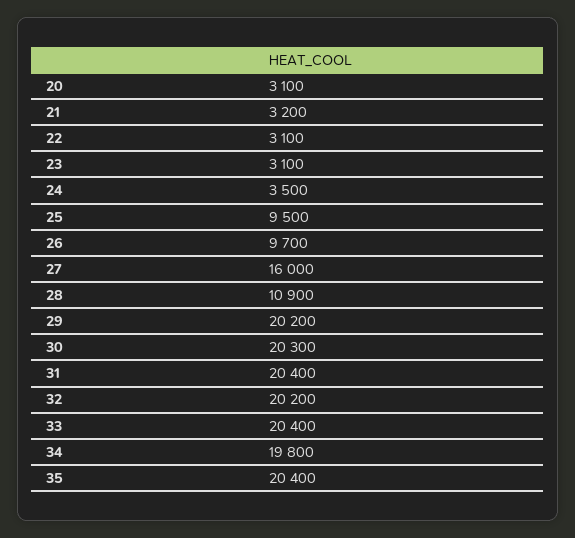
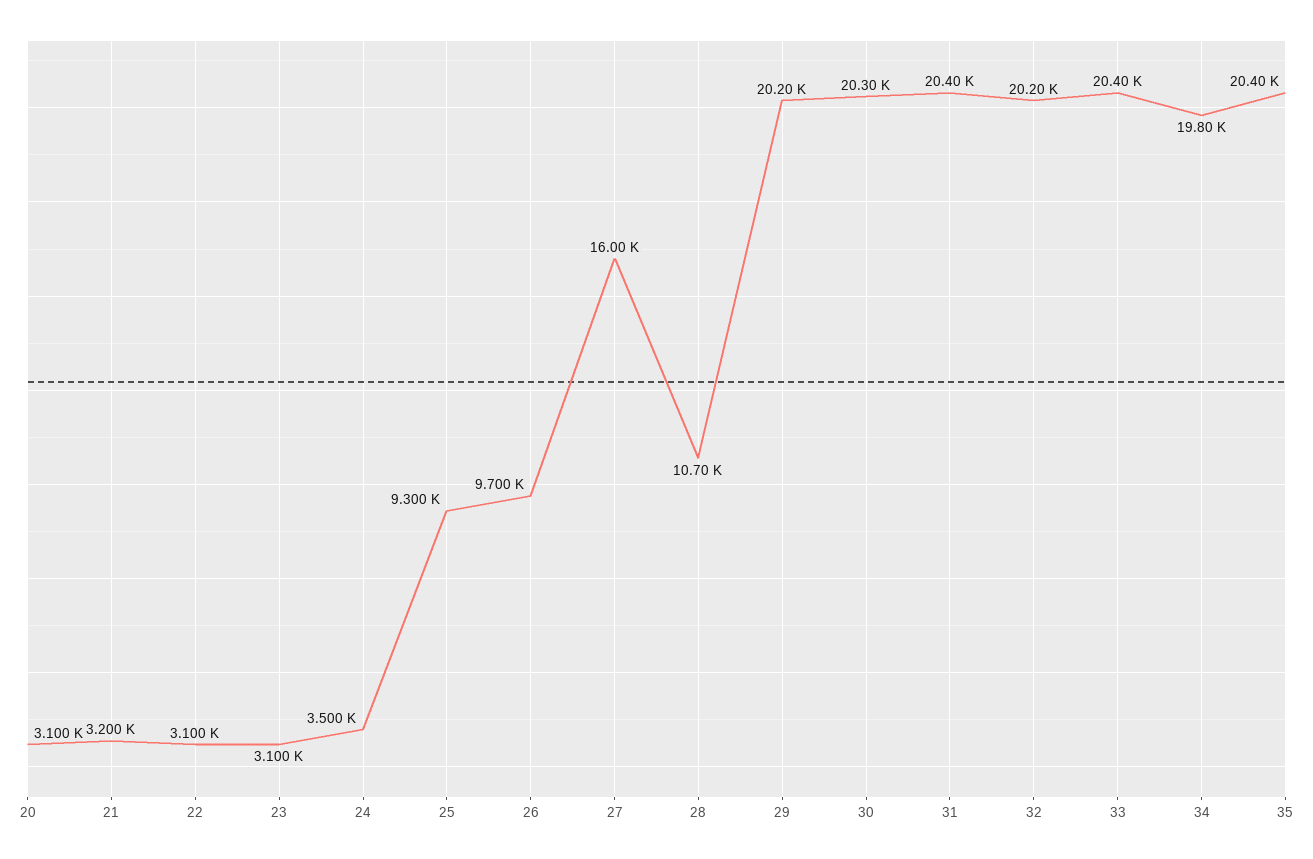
25: 9500 -> 9300
28: 10900 -> 10700

